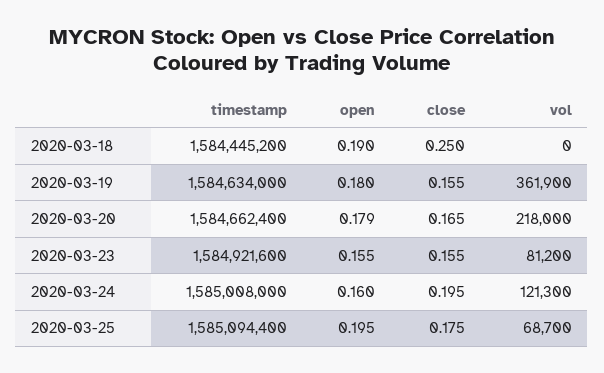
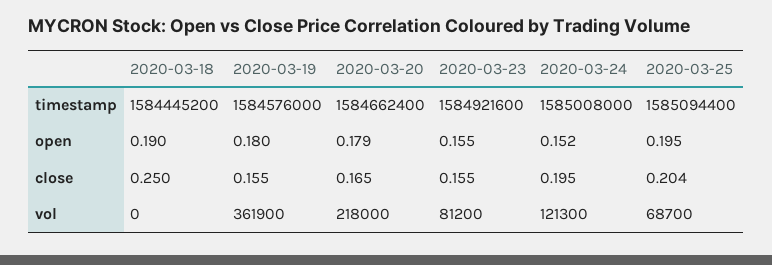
timestamp, 2020-03-19: 1584634000 -> 1584576000
open, 2020-03-24: 0.16 -> 0.152
close, 2020-03-25: 0.175 -> 0.204

